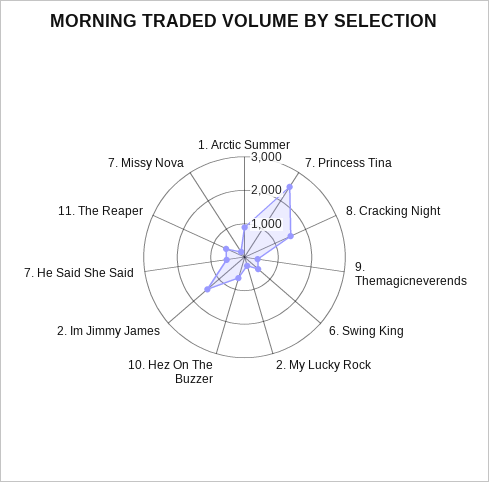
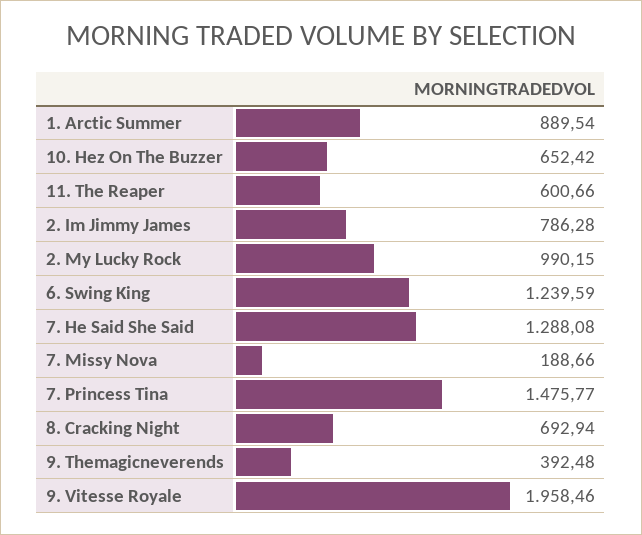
7. Princess Tina: 2500 -> 1475.77
8. Cracking Night: 1500 -> 692.94
6. Swing King: 500 -> 1239.59
2. My Lucky Rock: 250 -> 990.15
2. Im Jimmy James: 1500 -> 786.28
7. He Said She Said: 500 -> 1288.08
9. Vitesse Royale: none -> 1958.46

